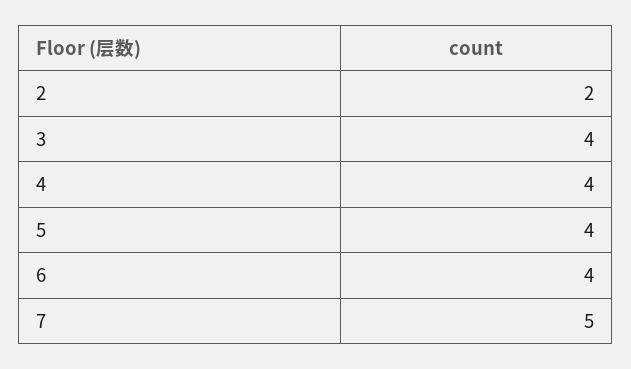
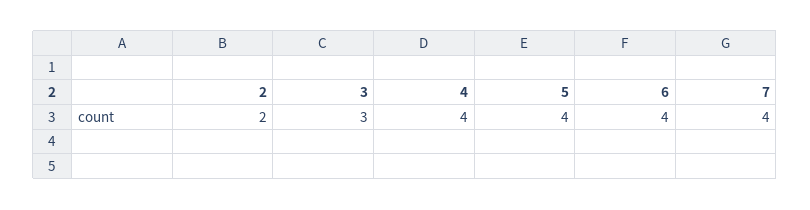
3: 4 -> 3
7: 5 -> 4

